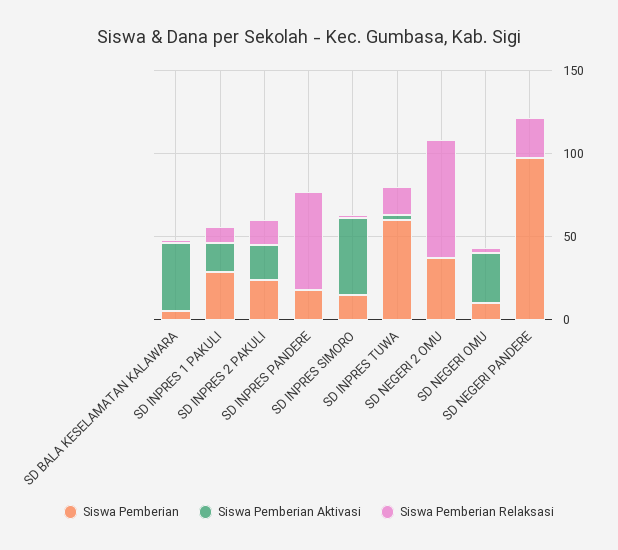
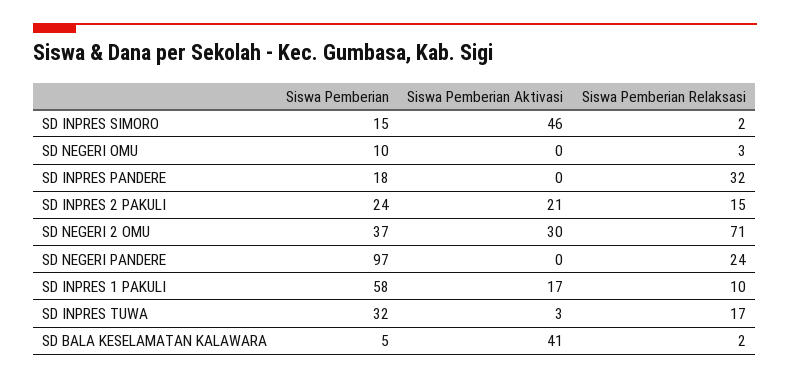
Siswa Pemberian, SD INPRES 1 PAKULI: 30 -> 58
Siswa Pemberian Relaksasi, SD INPRES PANDERE: 60 -> 32
Siswa Pemberian, SD INPRES TUWA: 60 -> 32
Siswa Pemberian Aktivasi, SD NEGERI 2 OMU: 0 -> 30
Siswa Pemberian Aktivasi, SD NEGERI OMU: 30 -> 0

